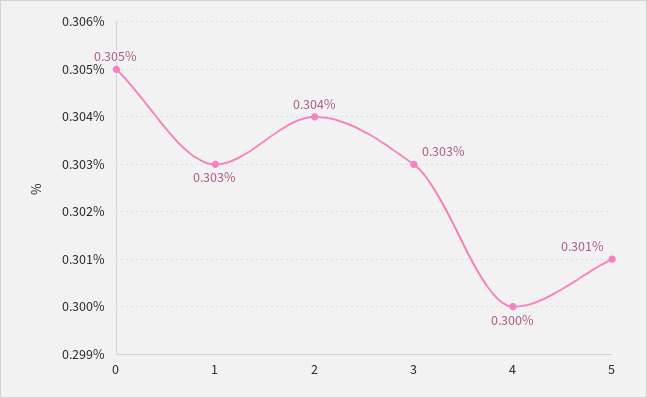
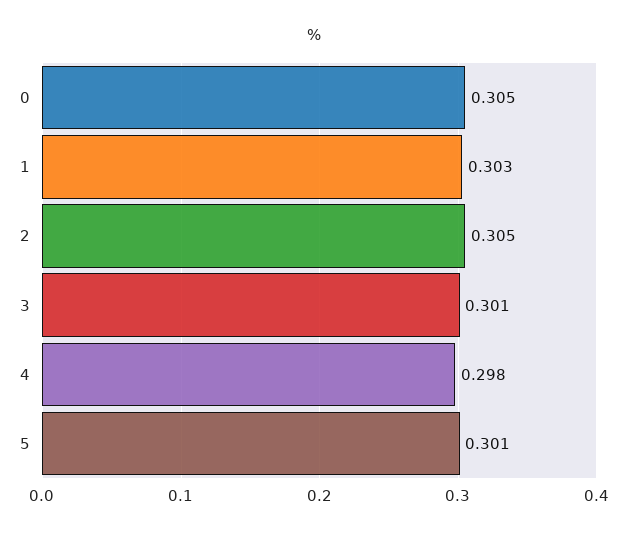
2: 0.304 -> 0.305
3: 0.303 -> 0.301
4: 0.3 -> 0.298

